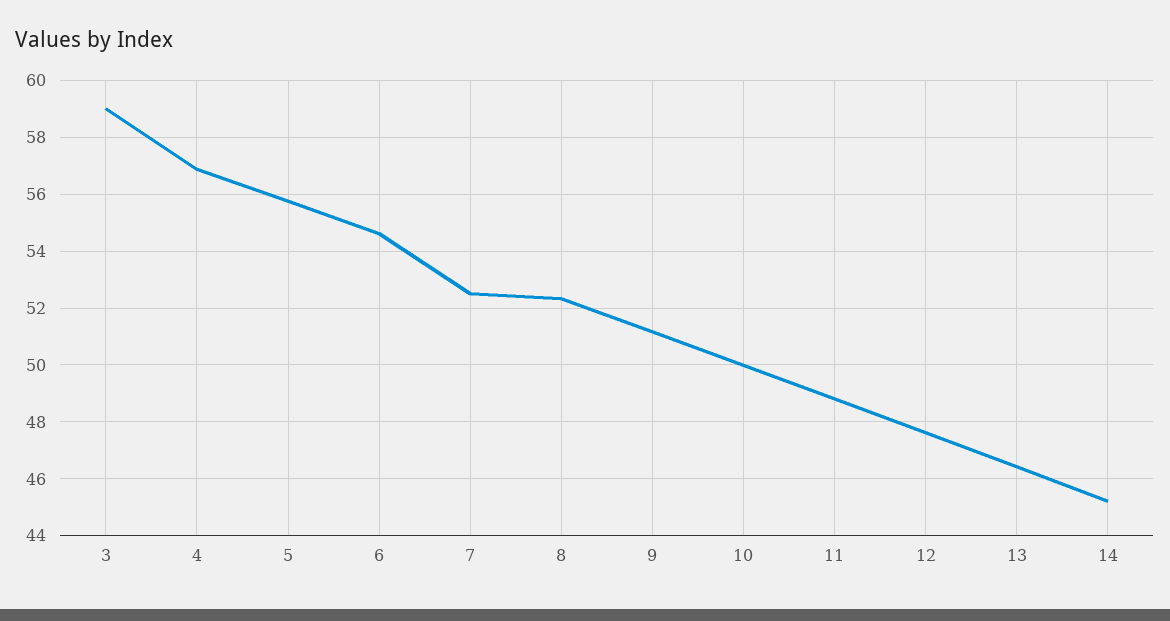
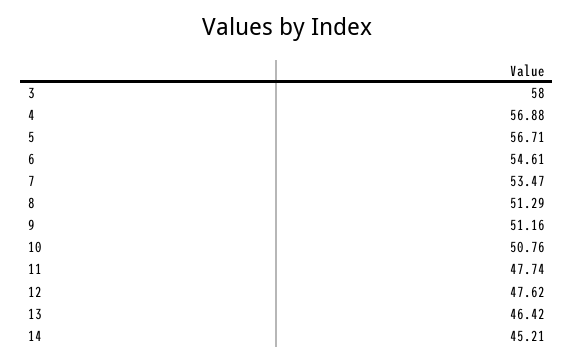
3: 59 -> 58
5: 55.75 -> 56.71
7: 52.5 -> 53.47
8: 52.25 -> 51.29
10: 50 -> 50.76
11: 48.75 -> 47.74

